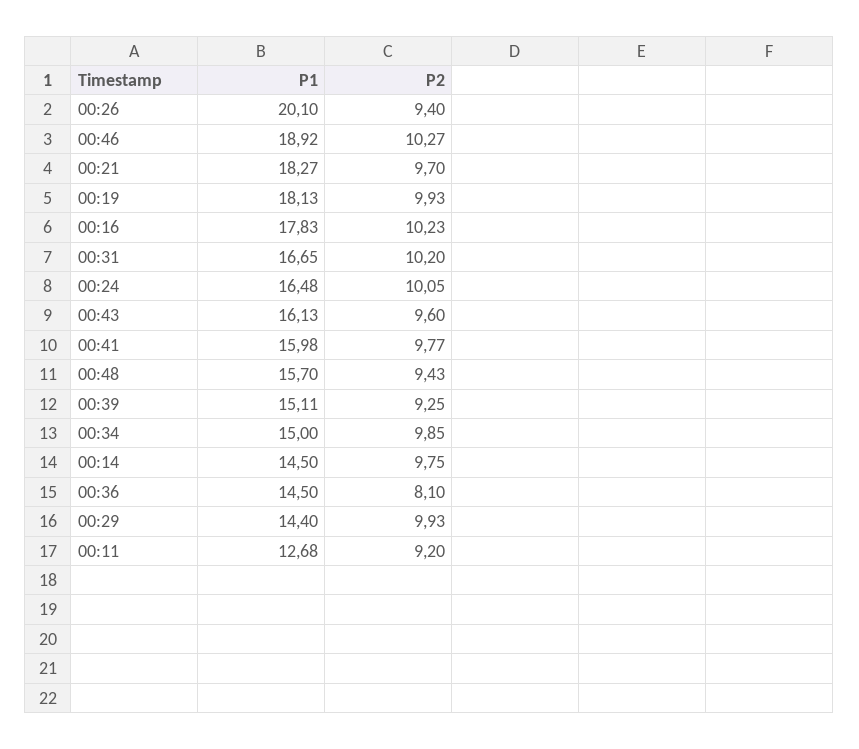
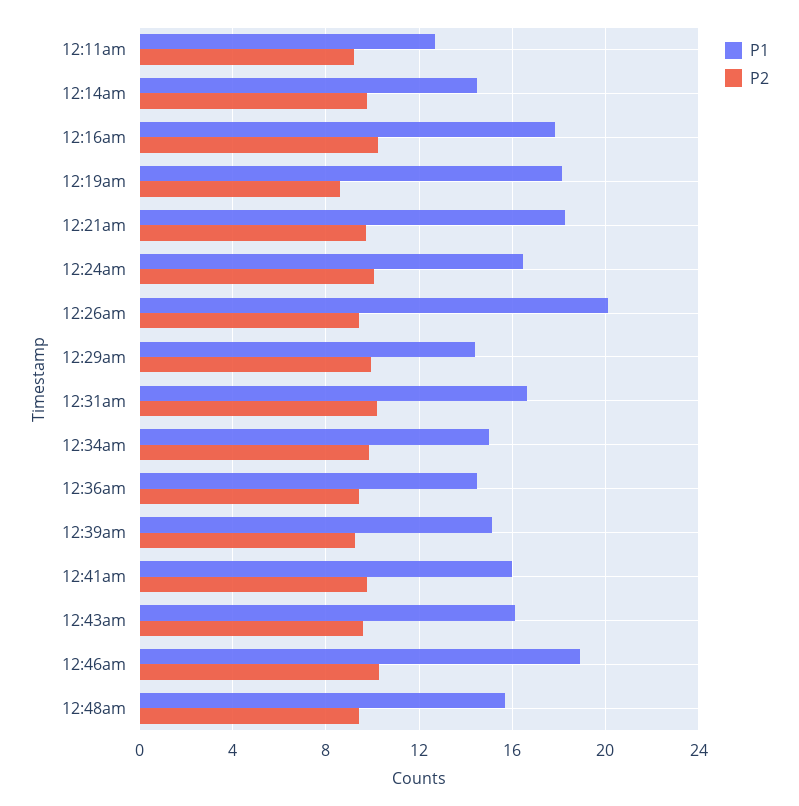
P2, 00:19: 9.93 -> 8.5
P2, 00:36: 8.1 -> 9.5

